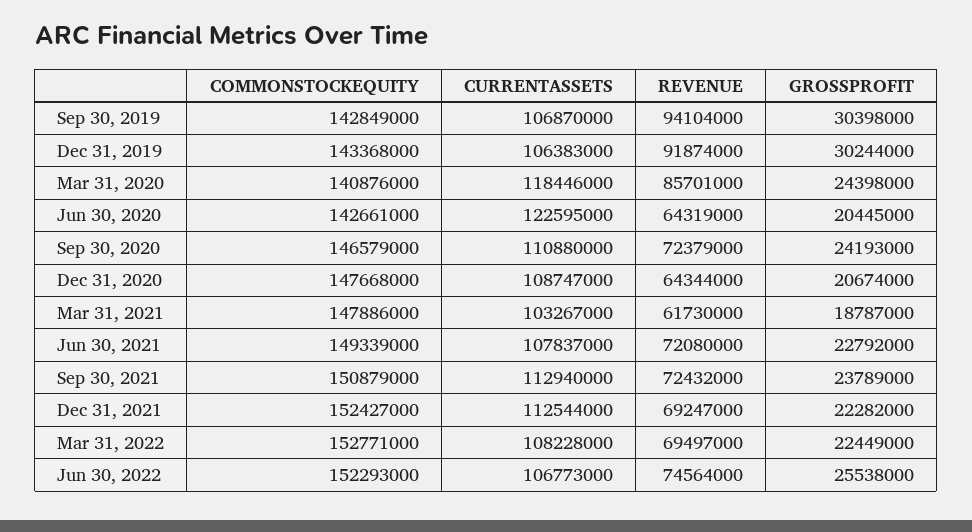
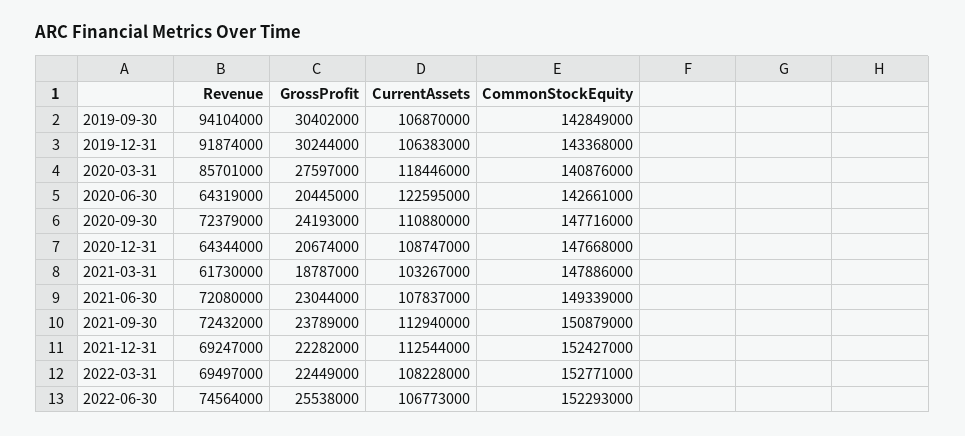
GROSSPROFIT, Sep 30, 2019: 30398000 -> 30402000
GROSSPROFIT, Mar 31, 2020: 24398000 -> 27597000
COMMONSTOCKEQUITY, Sep 30, 2020: 146579000 -> 147716000
GROSSPROFIT, Jun 30, 2021: 22792000 -> 23044000

